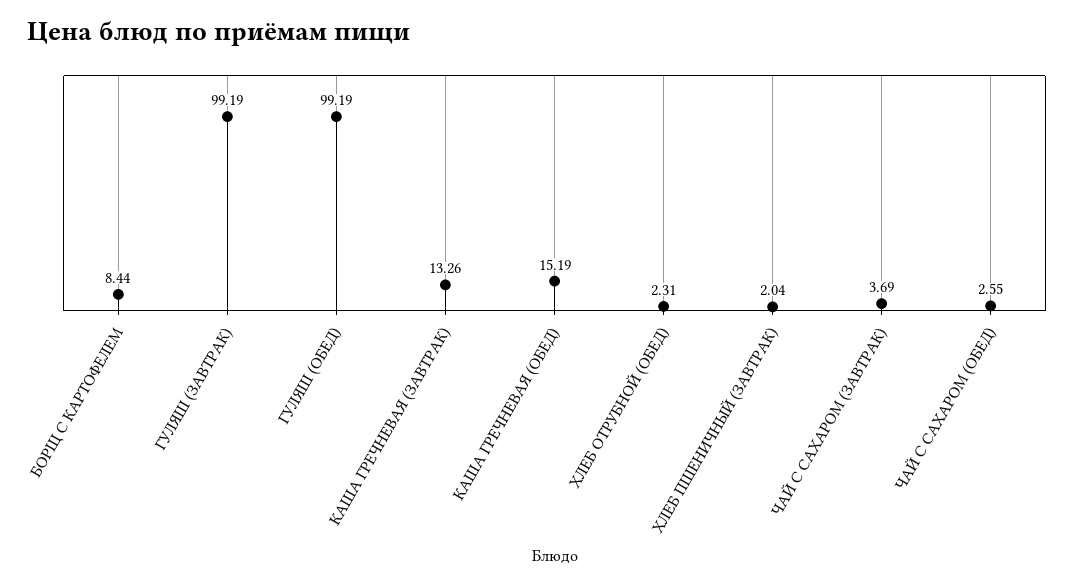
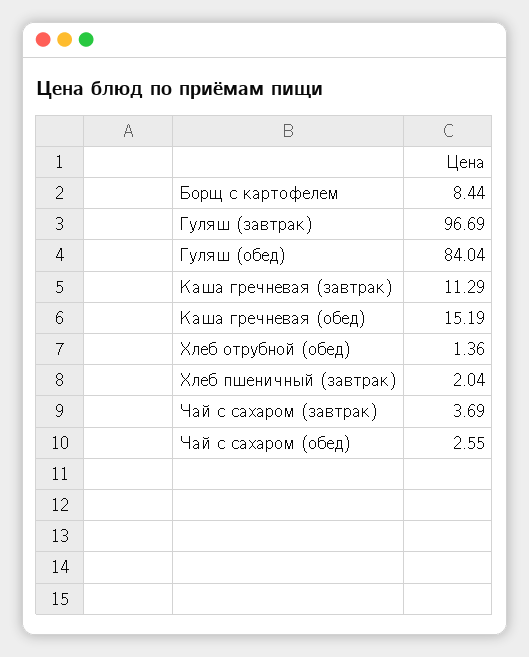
ГУЛЯШ (ЗАВТРАК): 99.19 -> 96.69
ГУЛЯШ (ОБЕД): 99.19 -> 84.04
КАША ГРЕЧНЕВАЯ (ЗАВТРАК): 13.26 -> 11.29
ХЛЕБ ОТРУБНОЙ (ОБЕД): 2.31 -> 1.36

